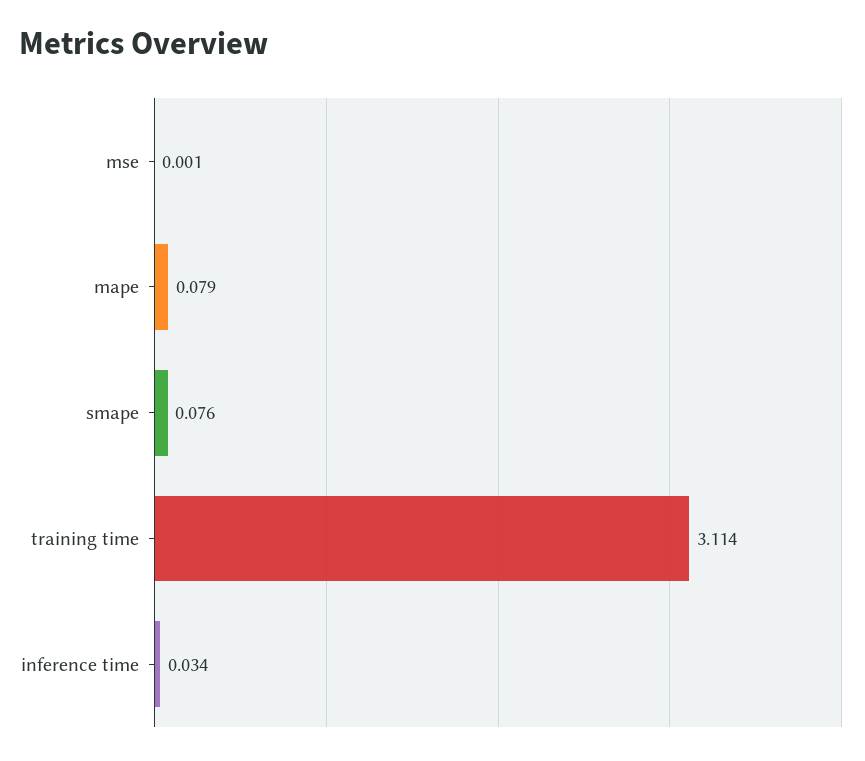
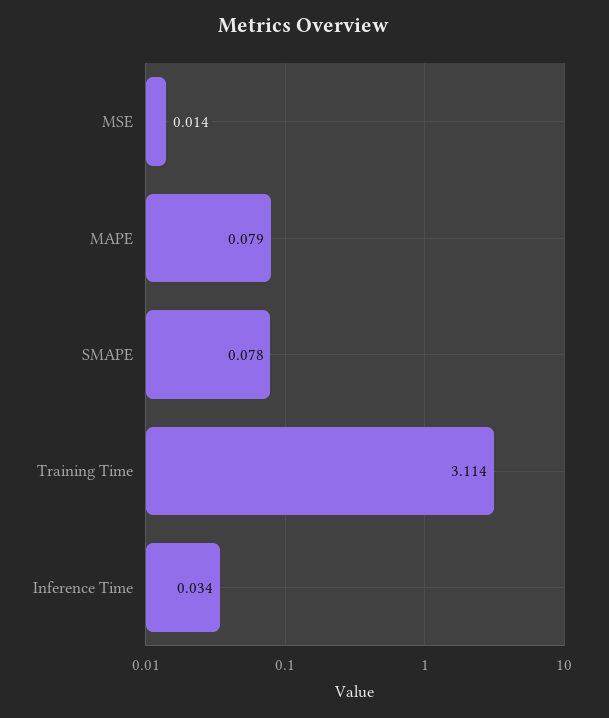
mse: 0.001 -> 0.014
smape: 0.076 -> 0.078

